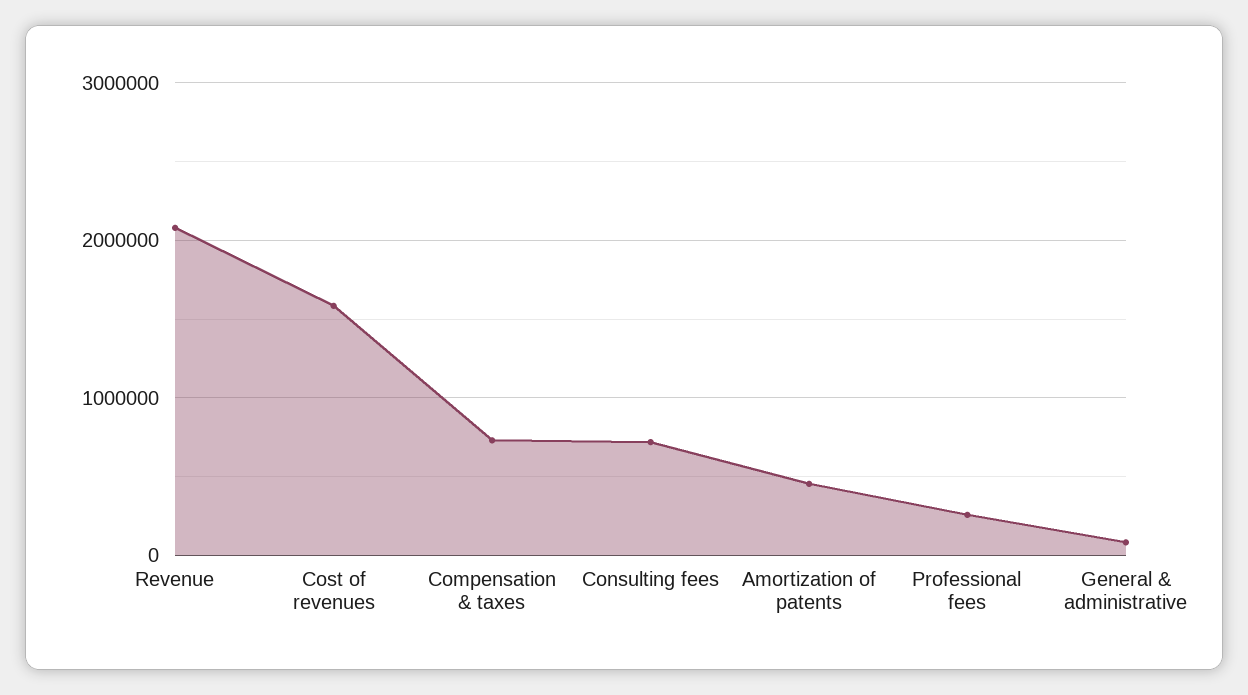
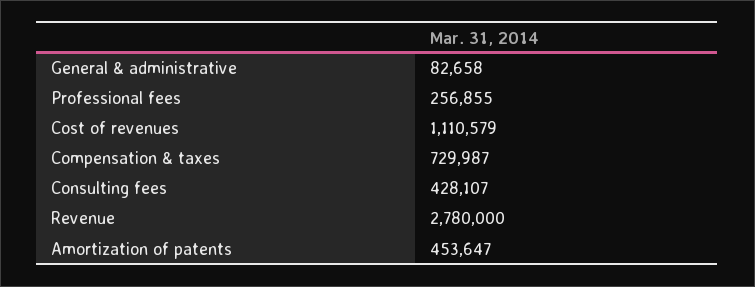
Revenue: 2100000 -> 2780000
Cost of revenues: 1600000 -> 1110579
Consulting fees: 700000 -> 428107

